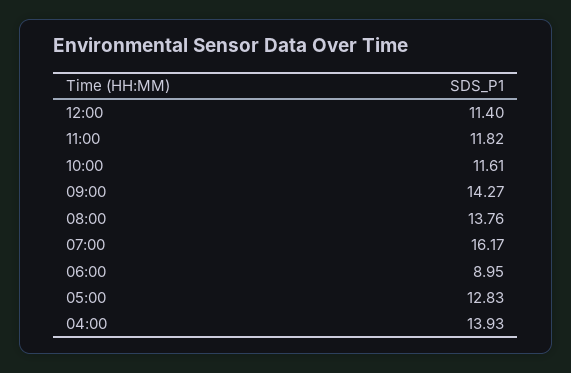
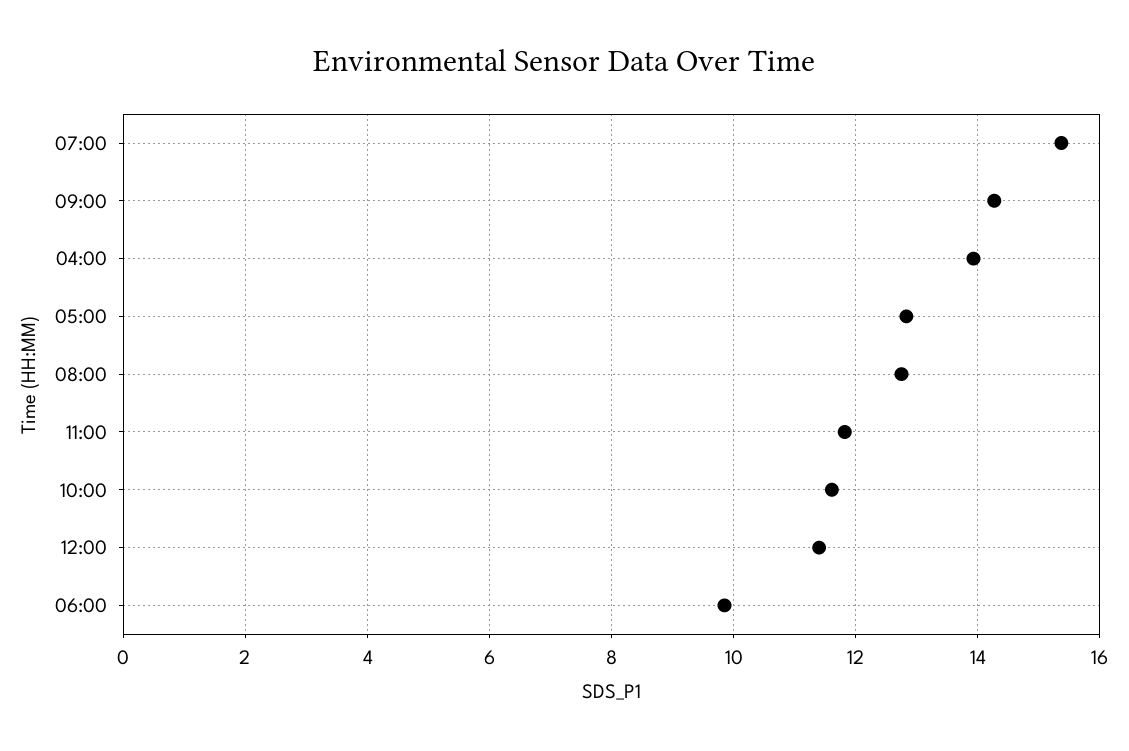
08:00: 13.76 -> 12.8
07:00: 16.17 -> 15.4
06:00: 8.95 -> 9.8

